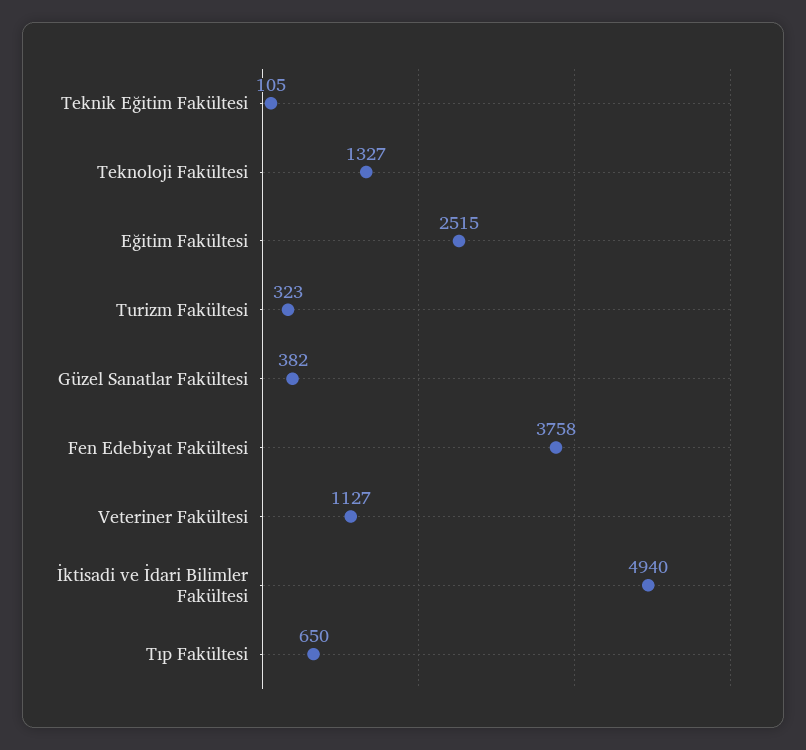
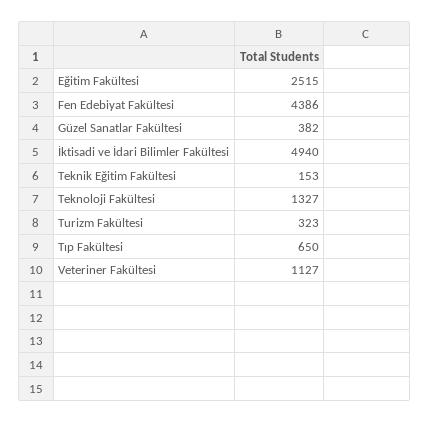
Teknik Eğitim Fakültesi: 105 -> 153
Fen Edebiyat Fakültesi: 3758 -> 4386

